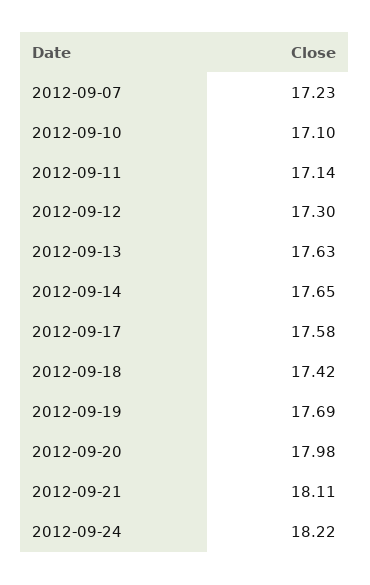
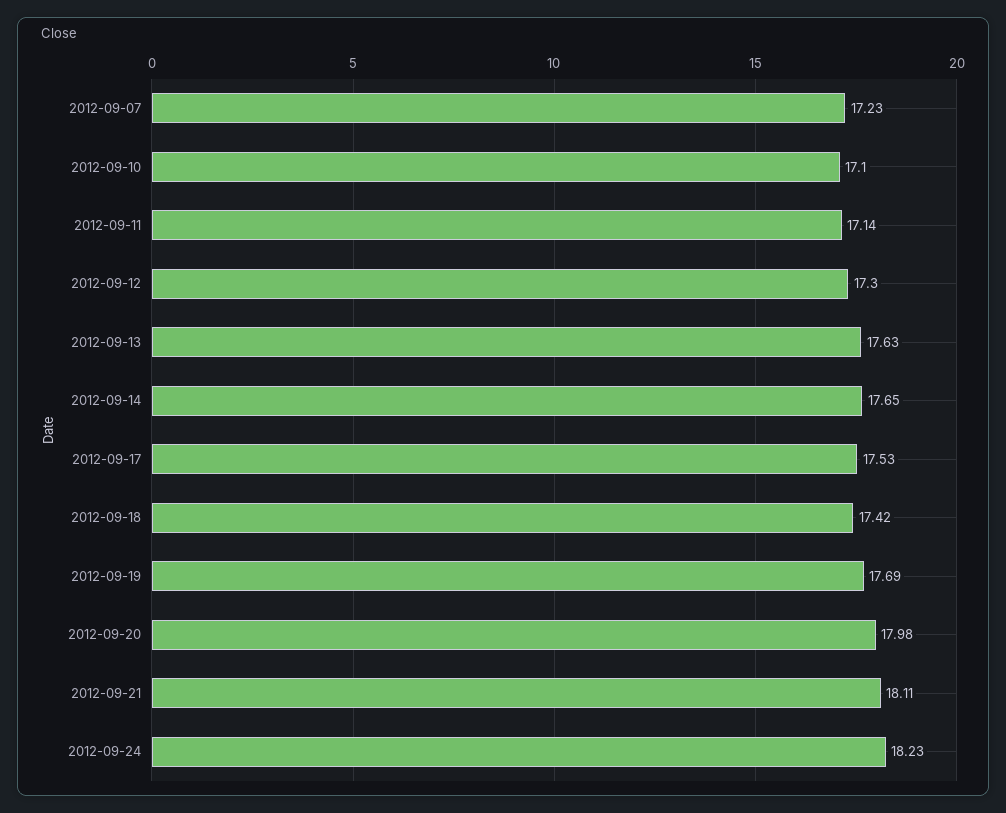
2012-09-17: 17.58 -> 17.53
2012-09-24: 18.22 -> 18.23

